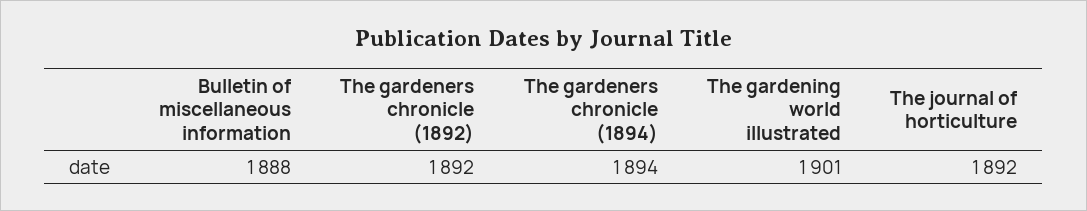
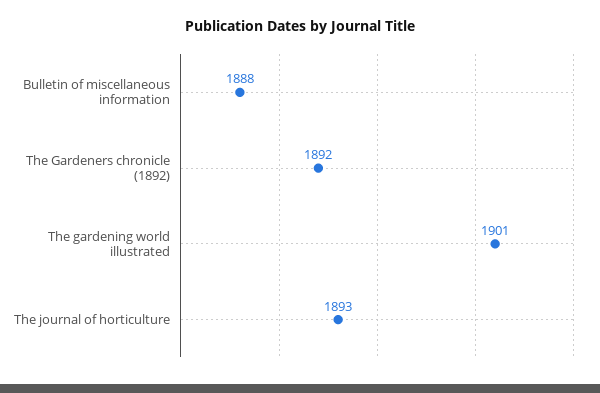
The gardeners chronicle (1894): 1894 -> none
The journal of horticulture: 1892 -> 1893

